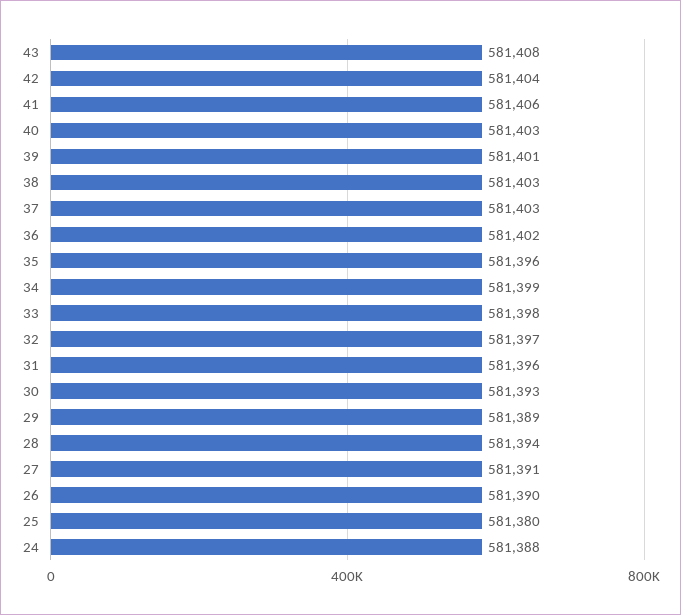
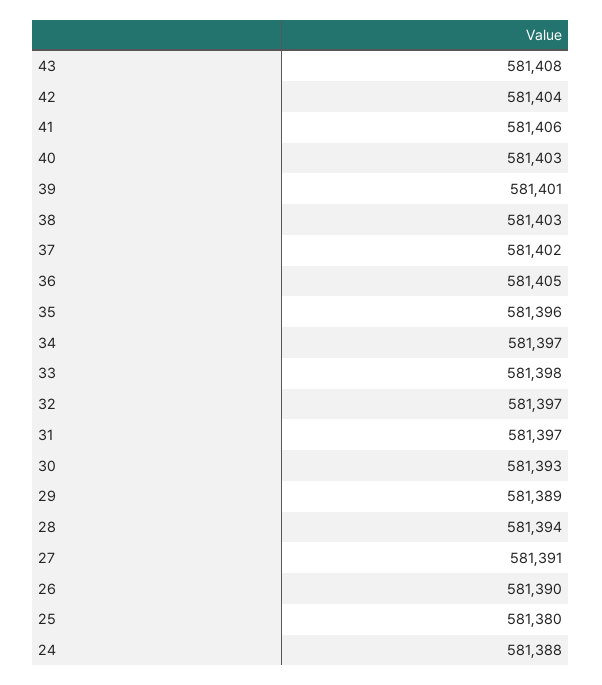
37: 581403 -> 581402
36: 581402 -> 581405
34: 581399 -> 581397
31: 581396 -> 581397

